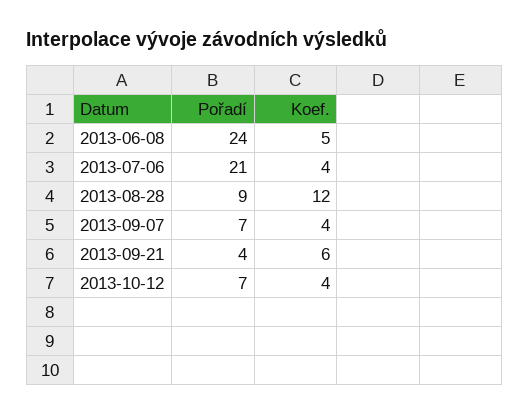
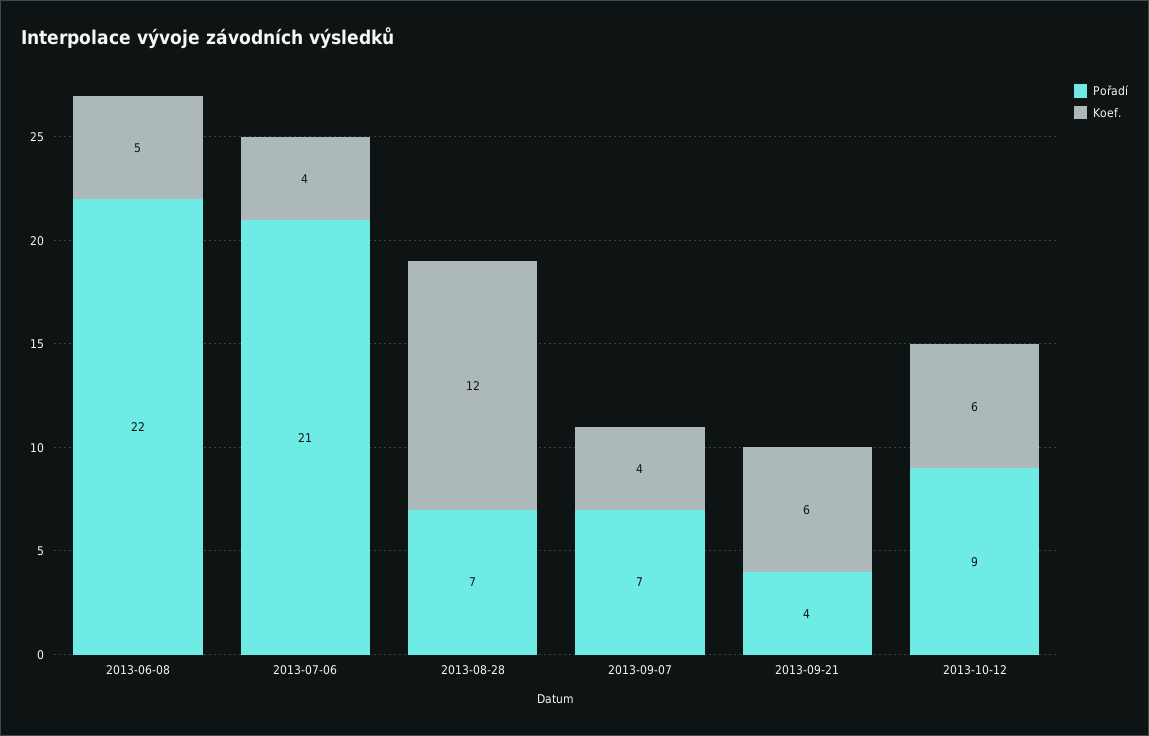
Pořadí, 2013-06-08: 24 -> 22
Pořadí, 2013-08-28: 9 -> 7
Pořadí, 2013-10-12: 7 -> 9
Koef., 2013-10-12: 4 -> 6

